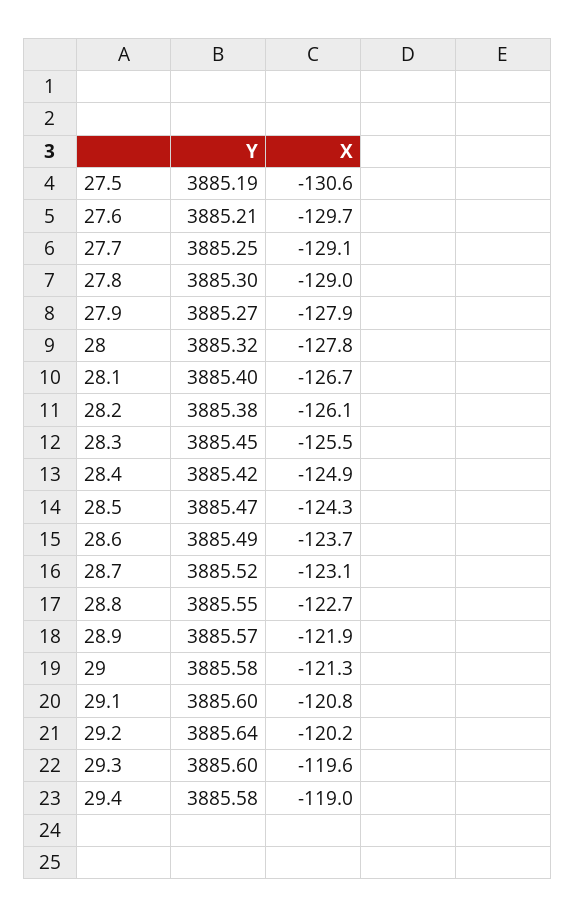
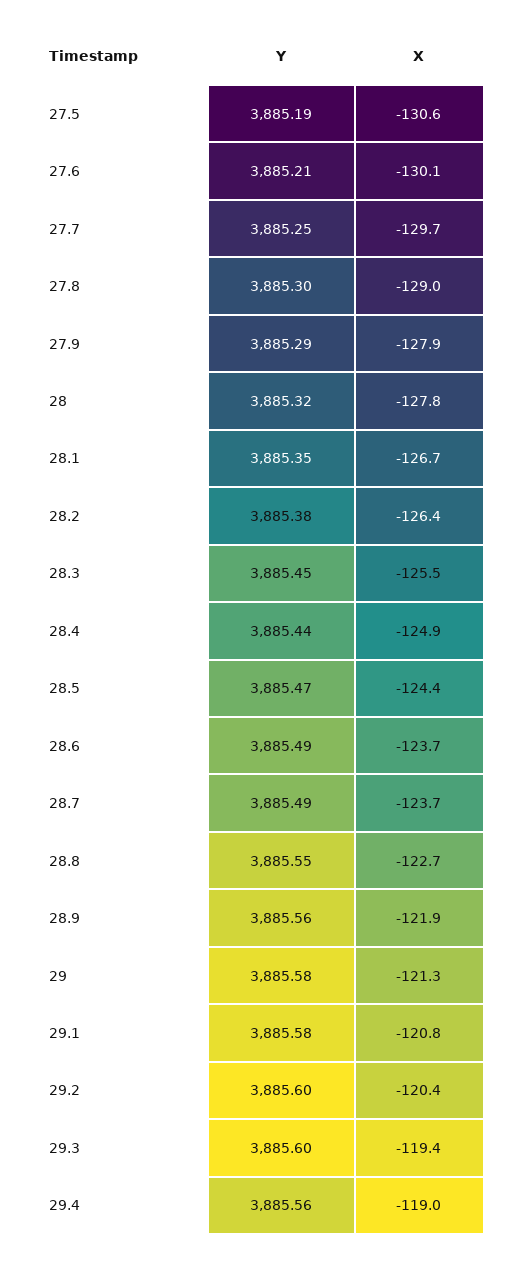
X, 27.6: -129.7 -> -130.1
X, 27.7: -129.1 -> -129.7
Y, 27.9: 3885.27 -> 3885.29
Y, 28.1: 3885.4 -> 3885.35
X, 28.2: -126.1 -> -126.4
Y, 28.4: 3885.42 -> 3885.44
X, 28.5: -124.3 -> -124.4
Y, 28.7: 3885.52 -> 3885.49
X, 28.7: -123.1 -> -123.7
Y, 28.9: 3885.57 -> 3885.56
Y, 29.1: 3885.6 -> 3885.58
Y, 29.2: 3885.64 -> 3885.6
X, 29.2: -120.2 -> -120.4
X, 29.3: -119.6 -> -119.4
Y, 29.4: 3885.58 -> 3885.56

